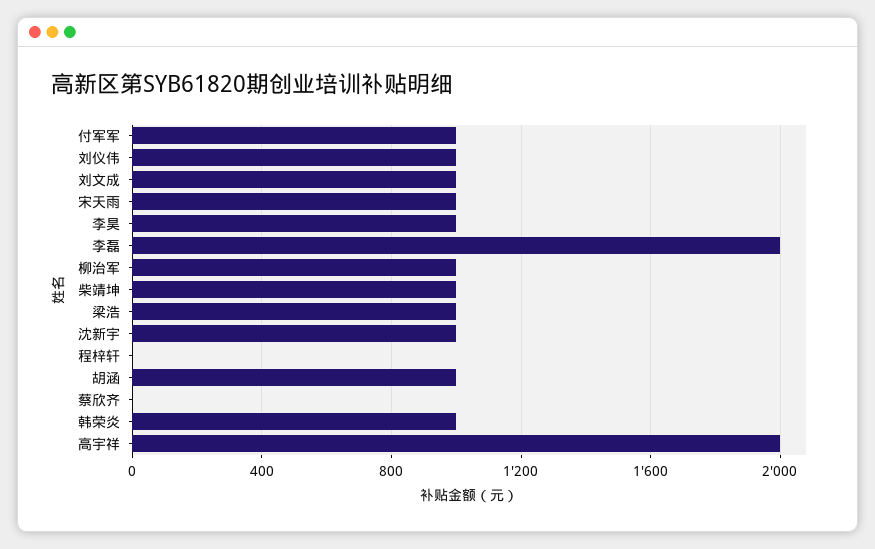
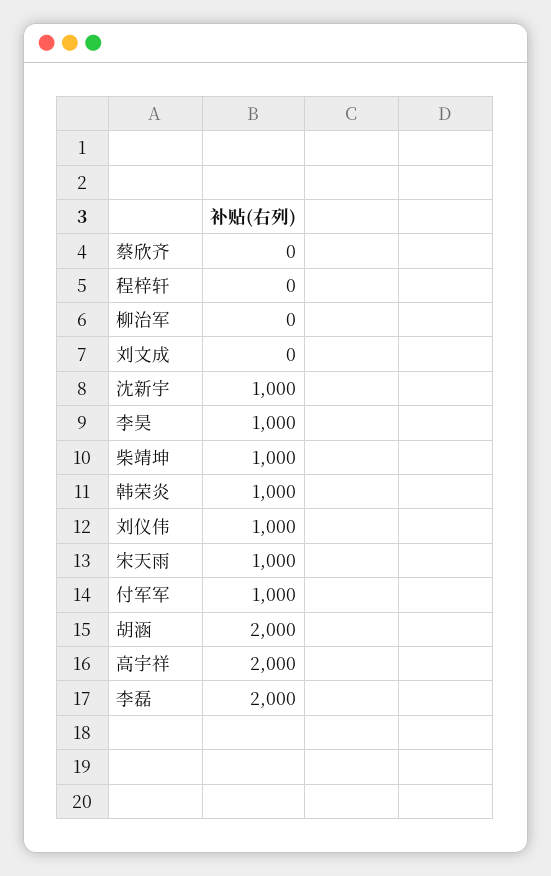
刘文成: 1000 -> 0
柳治军: 1000 -> 0
梁浩: 1000 -> none
胡涵: 1000 -> 2000

